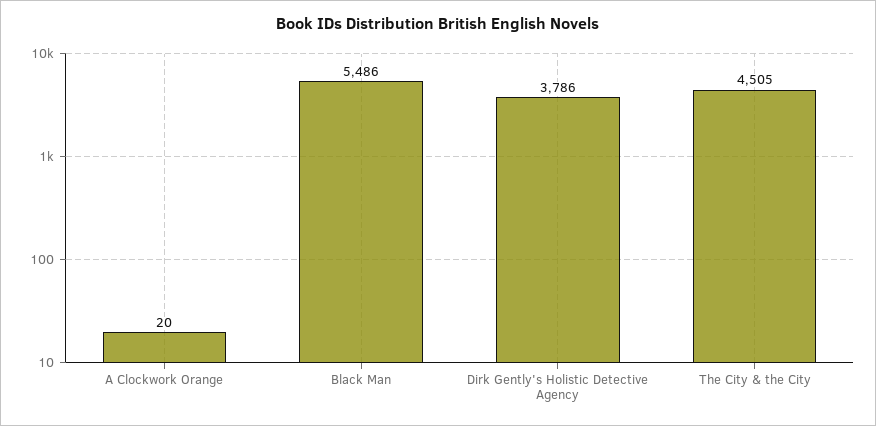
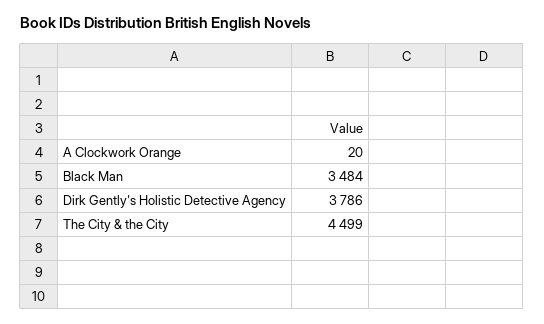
Black Man: 5486 -> 3484
The City & the City: 4505 -> 4499

